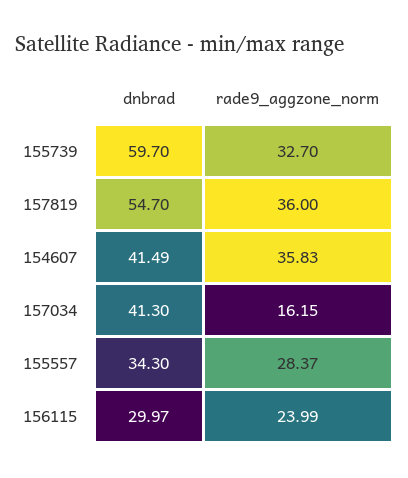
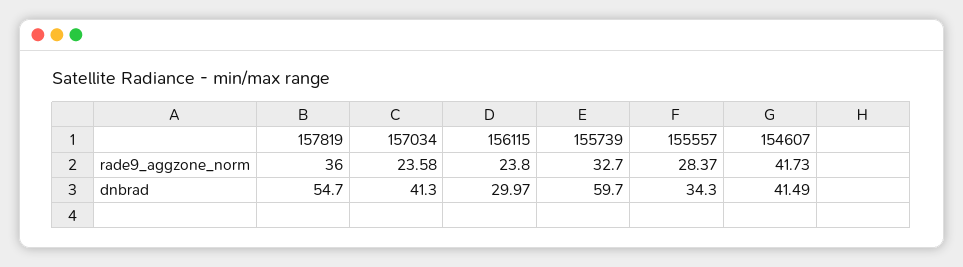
rade9_aggzone_norm, 154607: 35.83 -> 41.73
rade9_aggzone_norm, 157034: 16.15 -> 23.58
rade9_aggzone_norm, 156115: 23.99 -> 23.8

